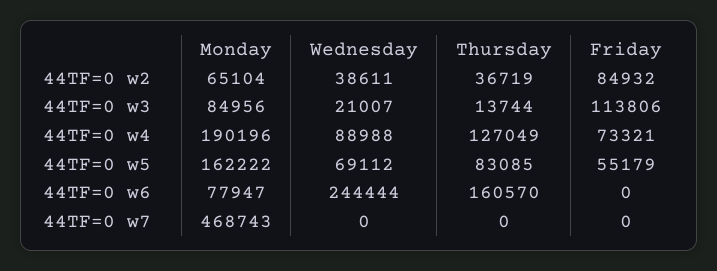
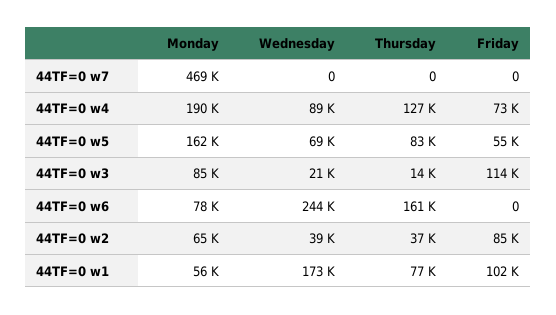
Monday, 44TF=0 w1: none -> 56000
Wednesday, 44TF=0 w1: none -> 173000
Thursday, 44TF=0 w1: none -> 77000
Friday, 44TF=0 w1: none -> 102000

